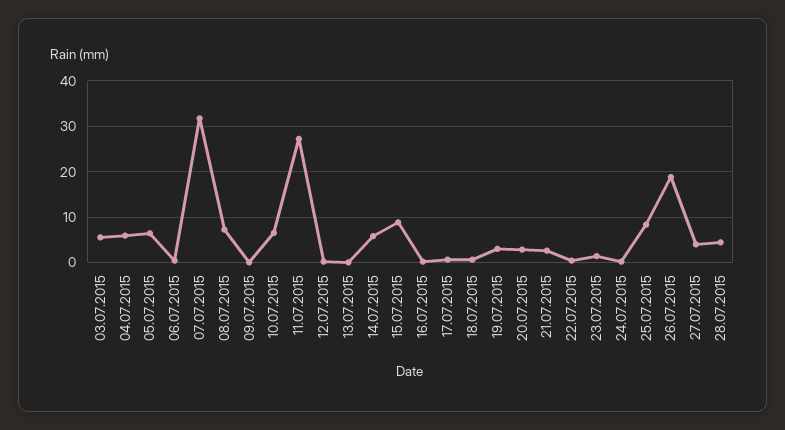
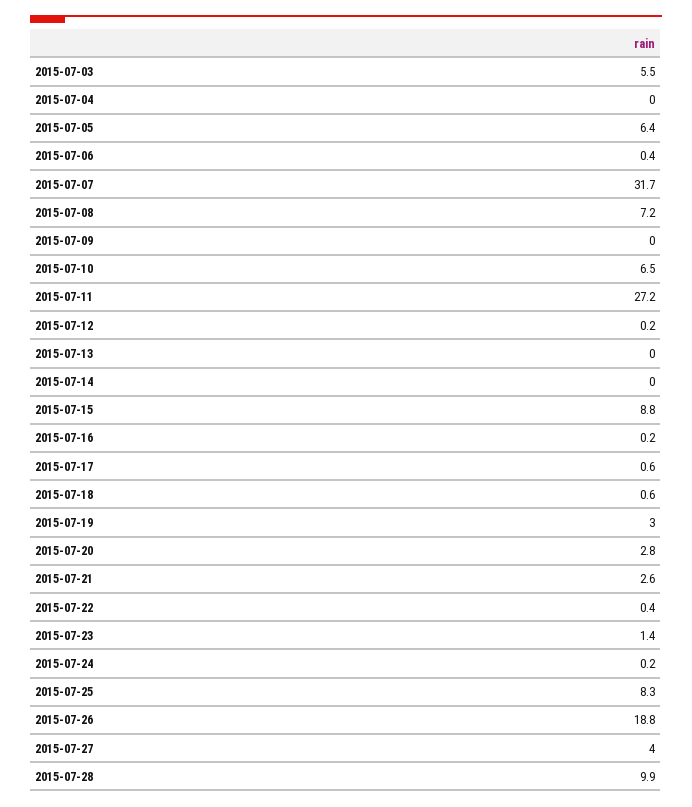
04.07.2015: 6 -> 0
14.07.2015: 6 -> 0
28.07.2015: 4 -> 9.9

